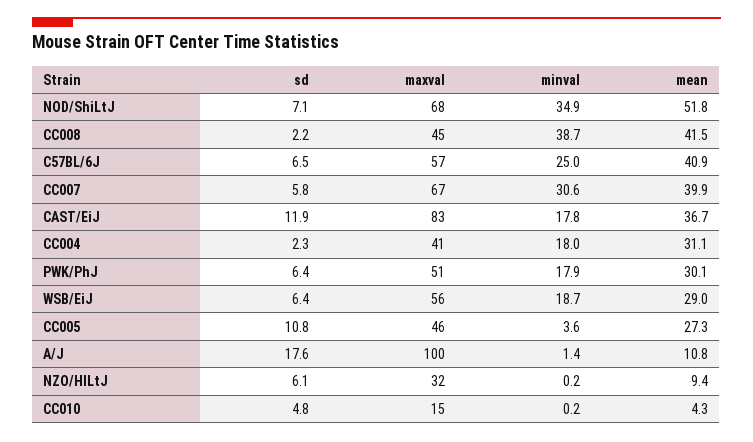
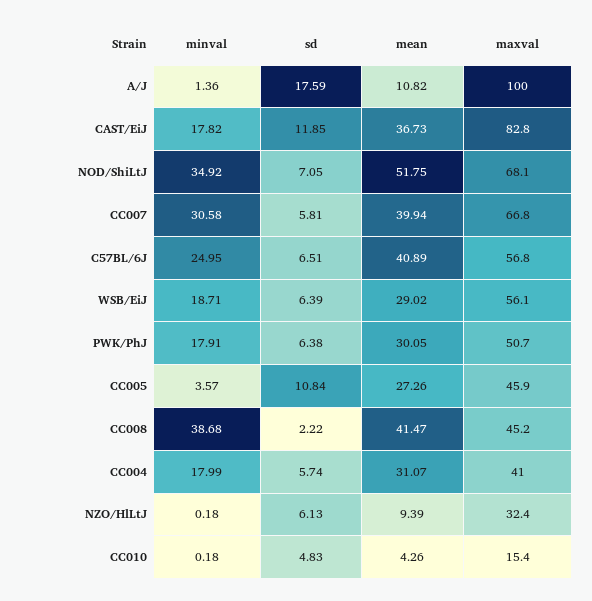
sd, CC004: 2.3 -> 5.74

